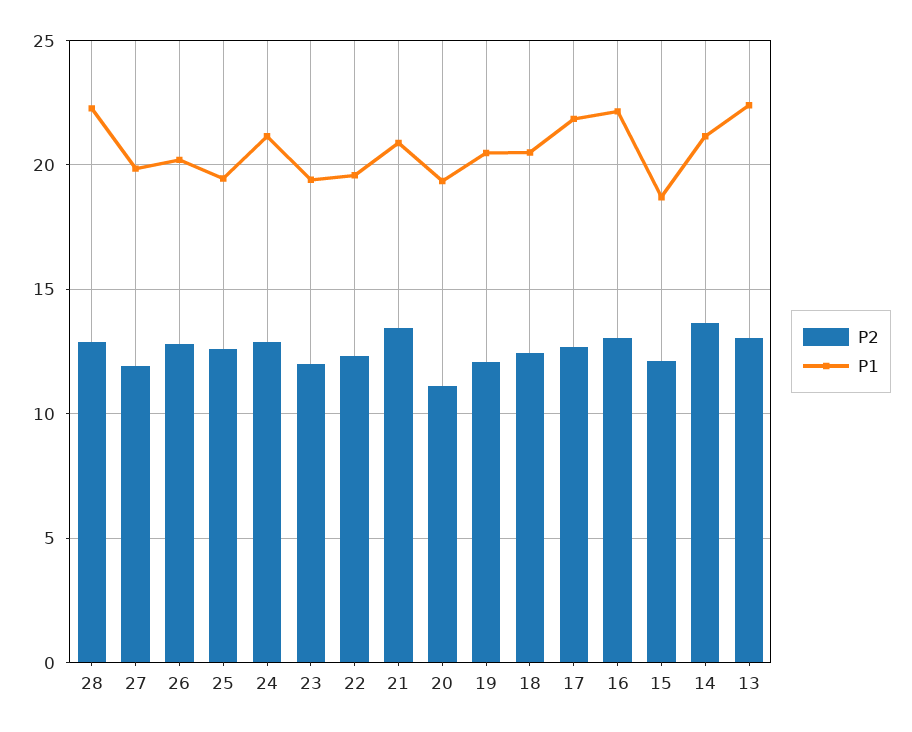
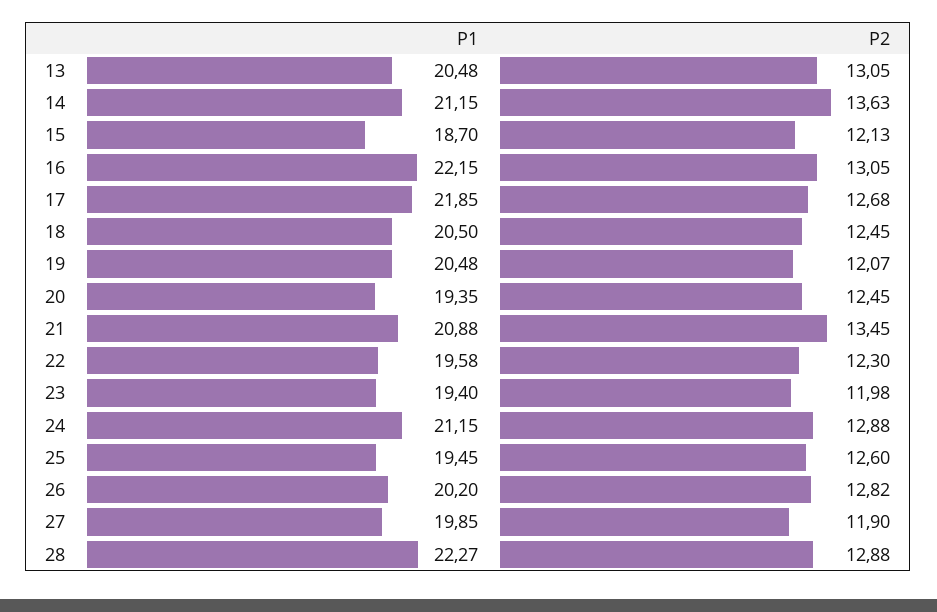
P2, 20: 11 -> 12.45
P1, 13: 22.5 -> 20.48

